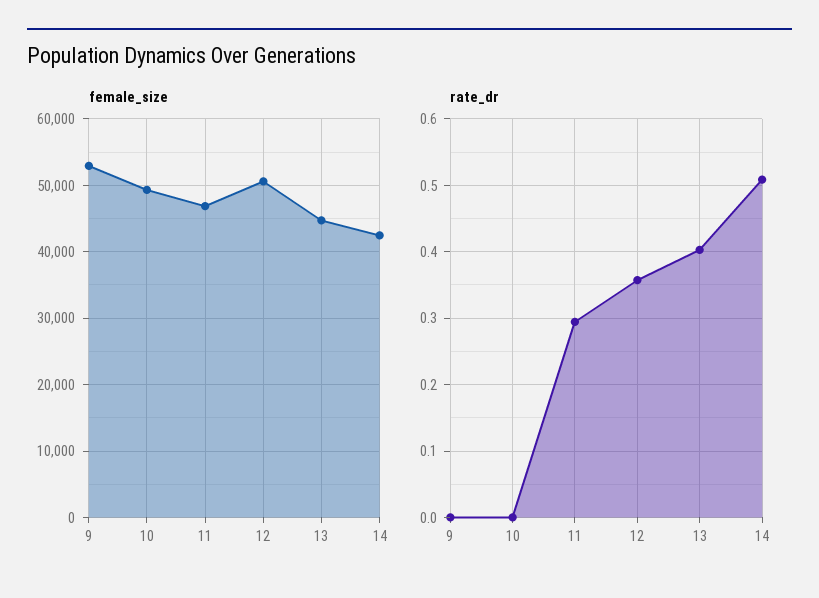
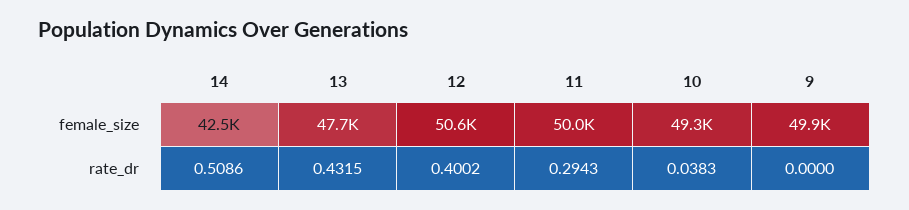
female_size, 9: 53000 -> 49900
female_size, 11: 47000 -> 50000
female_size, 13: 45000 -> 47700
rate_dr, 10: 0 -> 0.0383
rate_dr, 12: 0.36 -> 0.4002
rate_dr, 13: 0.4 -> 0.4315

